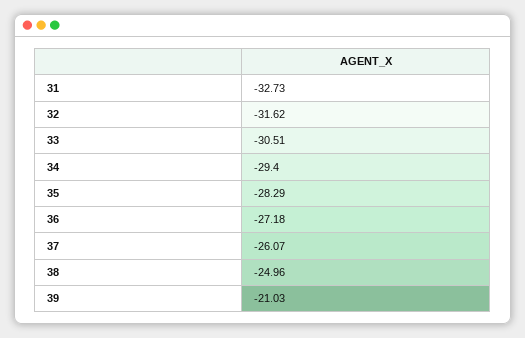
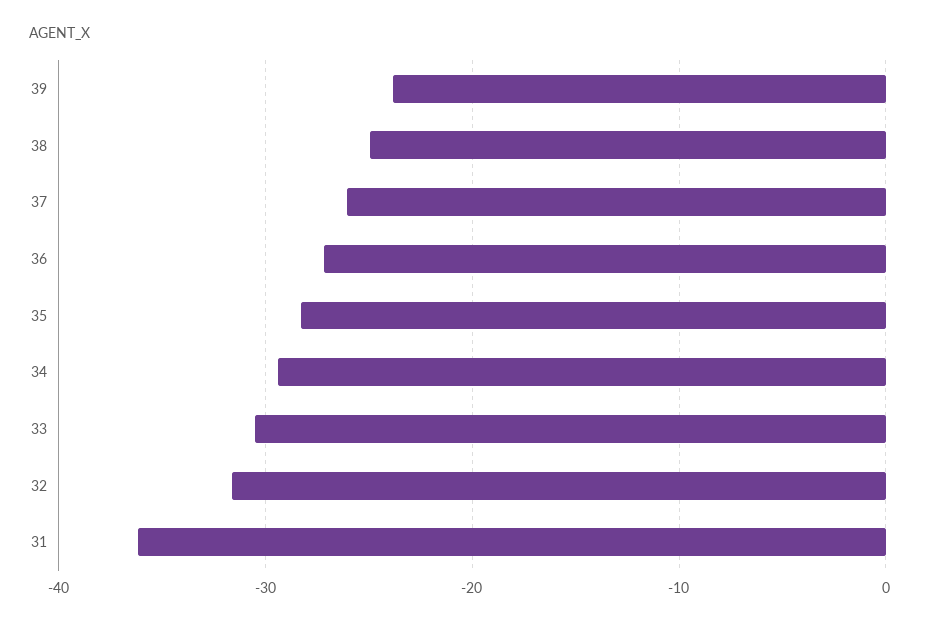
31: -32.73 -> -36
39: -21.03 -> -24

